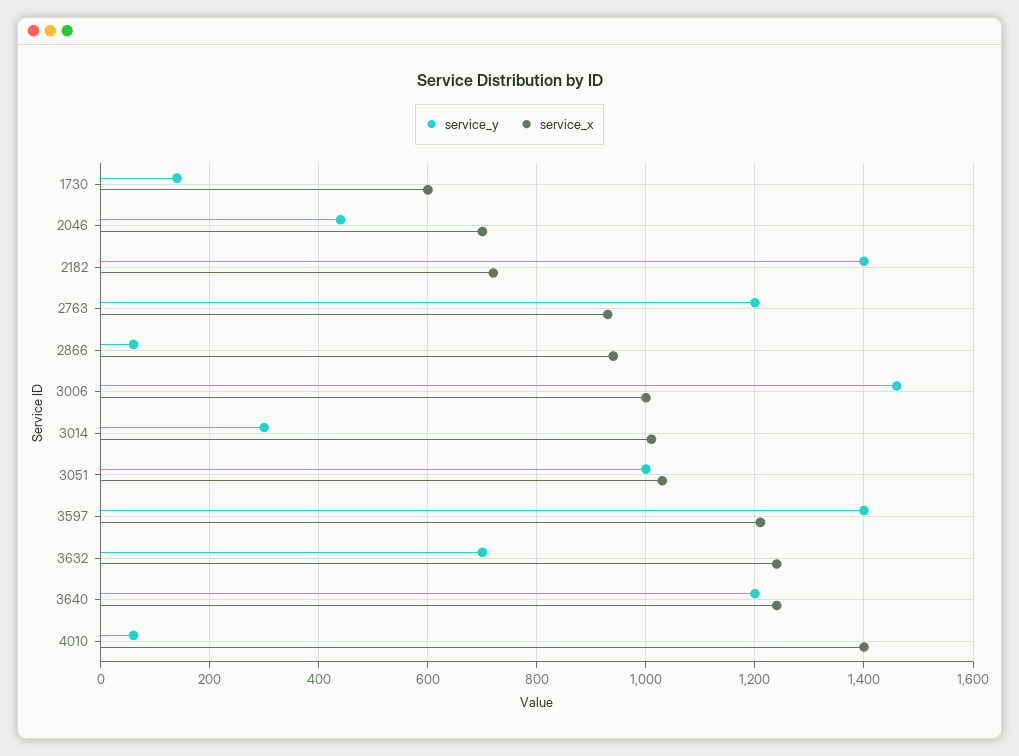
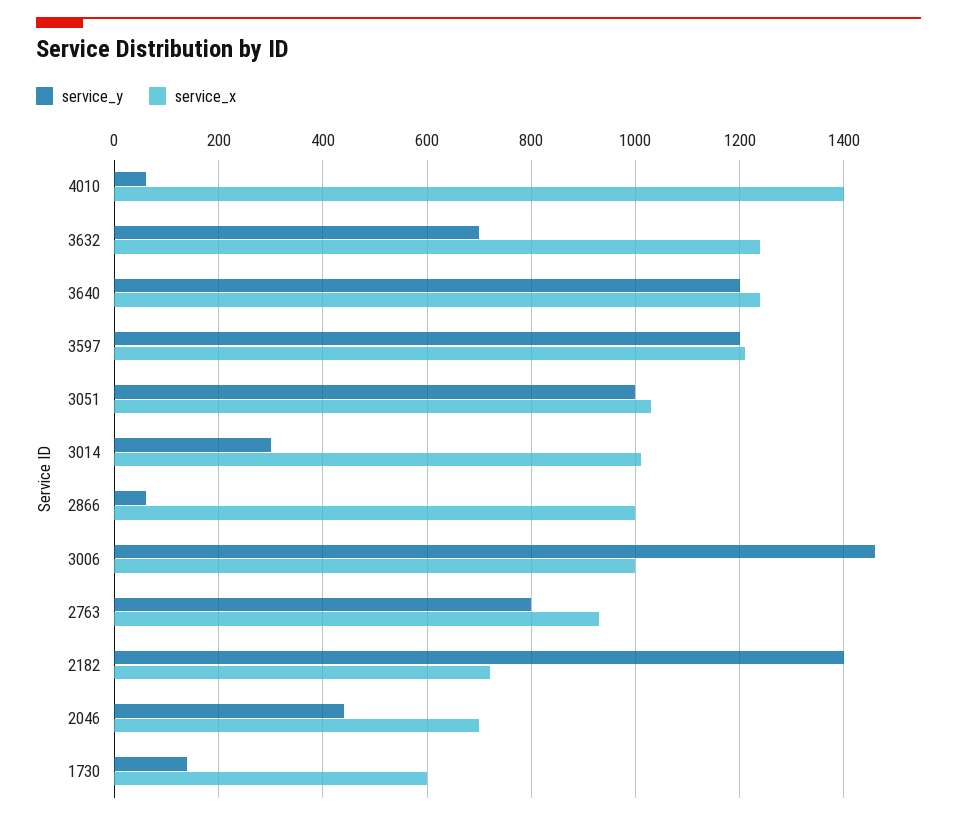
service_y, 2763: 1200 -> 800
service_x, 2866: 940 -> 1000
service_y, 3597: 1400 -> 1200

